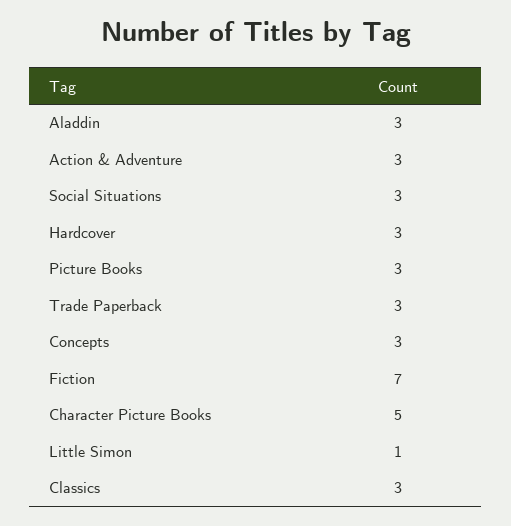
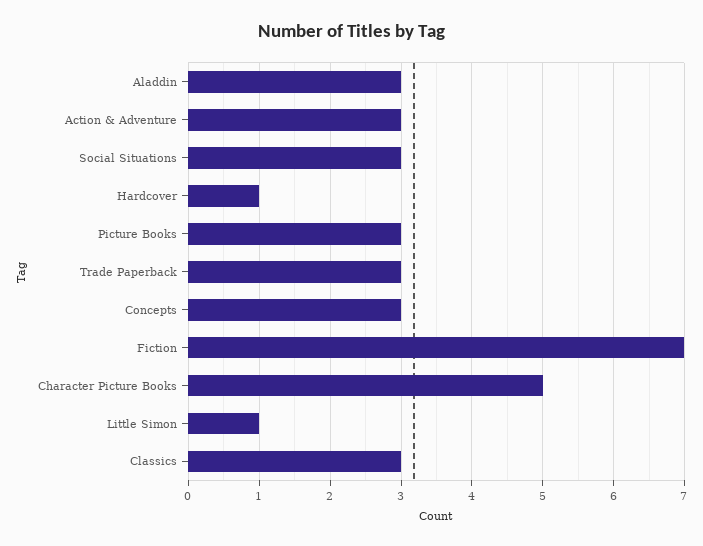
Hardcover: 3 -> 1

